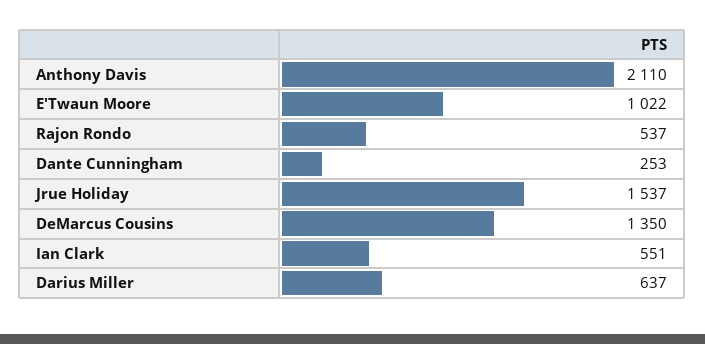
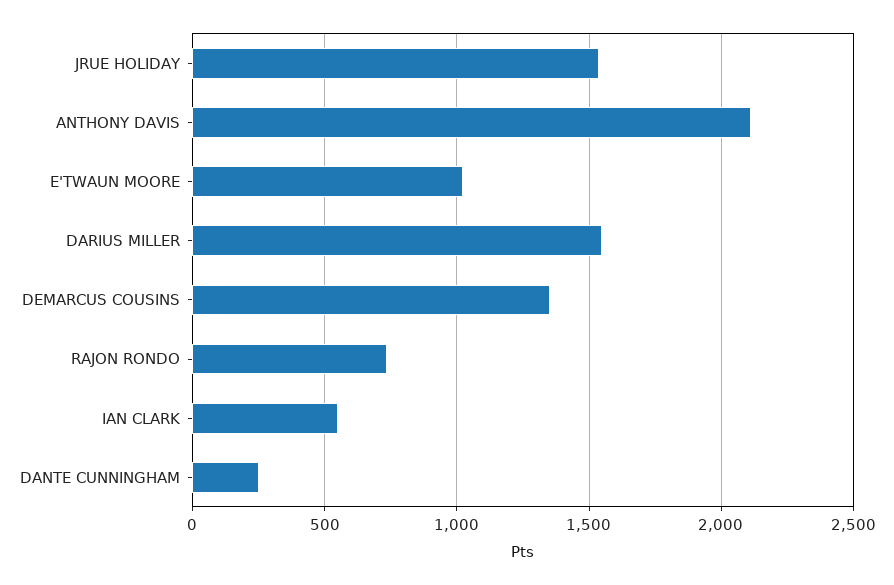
Rajon Rondo: 537 -> 750
Darius Miller: 637 -> 1550

